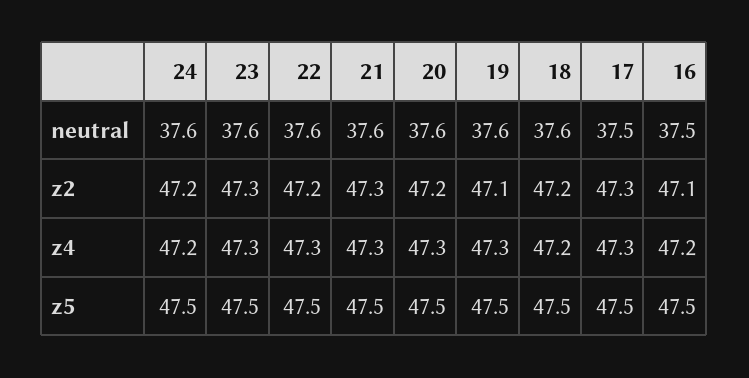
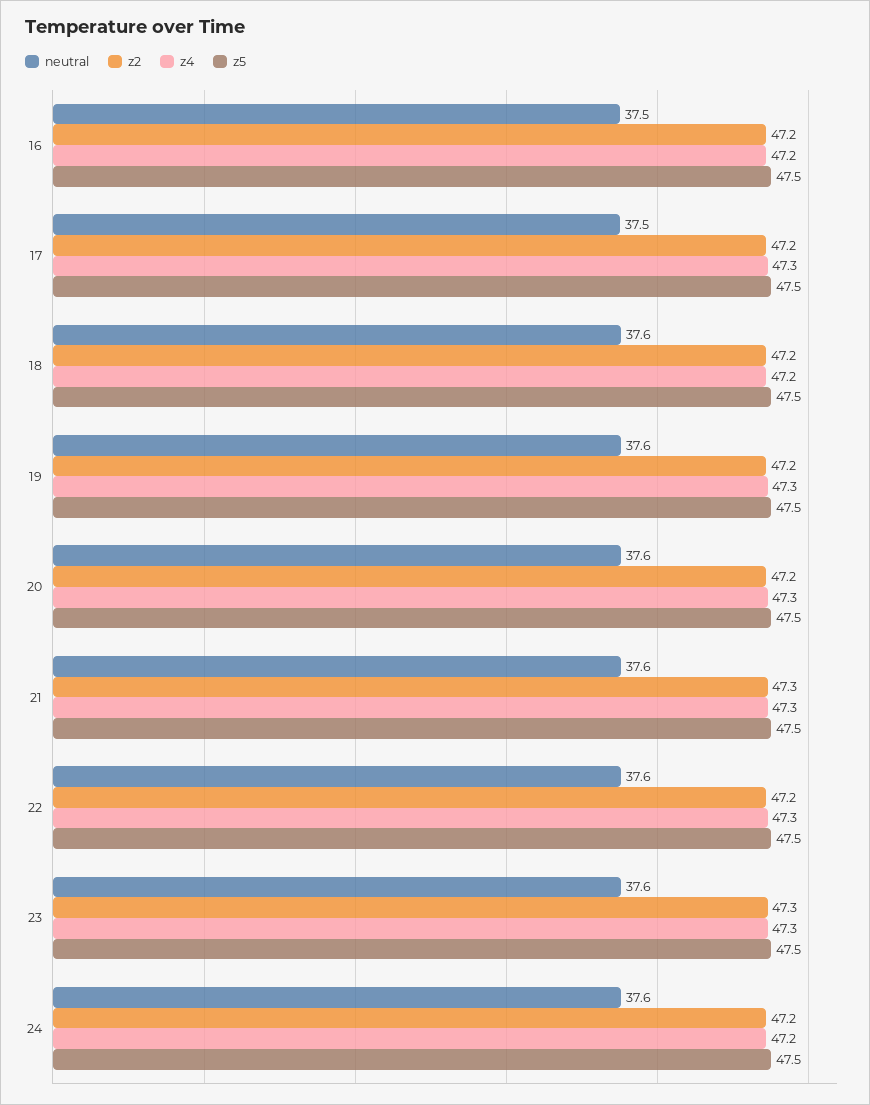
z2, 19: 47.1 -> 47.2
z2, 17: 47.3 -> 47.2
z2, 16: 47.1 -> 47.2

